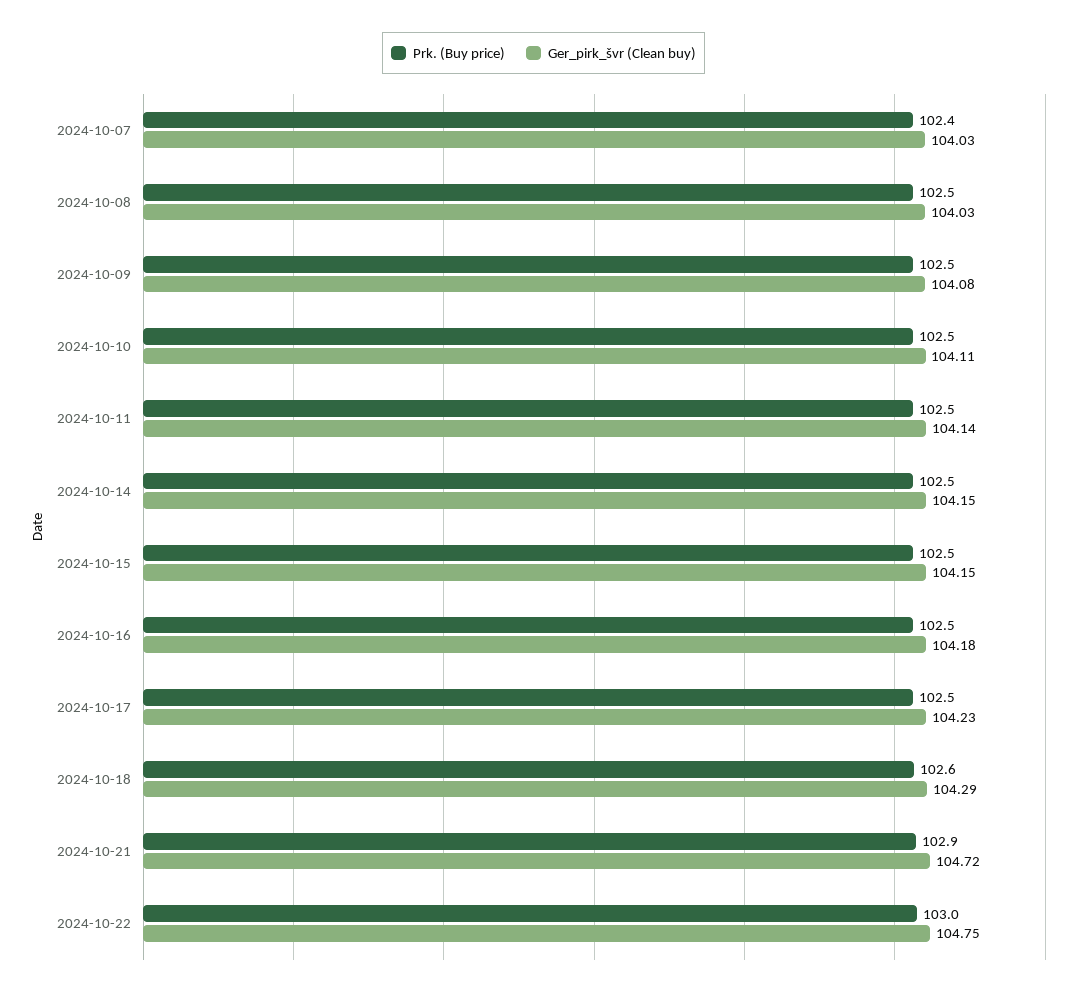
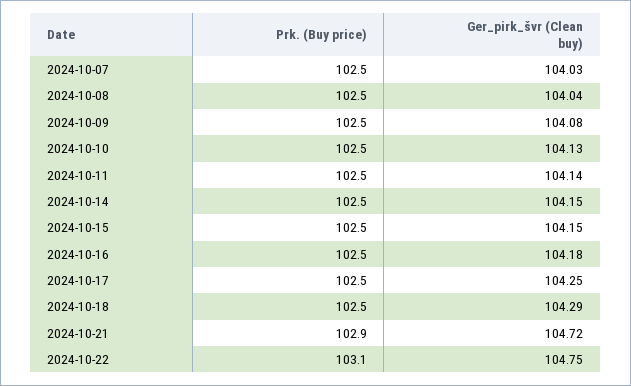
Prk. (Buy price), 2024-10-07: 102.4 -> 102.5
Ger_pirk_švr (Clean buy), 2024-10-08: 104.03 -> 104.04
Ger_pirk_švr (Clean buy), 2024-10-10: 104.11 -> 104.13
Ger_pirk_švr (Clean buy), 2024-10-17: 104.23 -> 104.25
Prk. (Buy price), 2024-10-18: 102.6 -> 102.5
Prk. (Buy price), 2024-10-22: 103 -> 103.1

